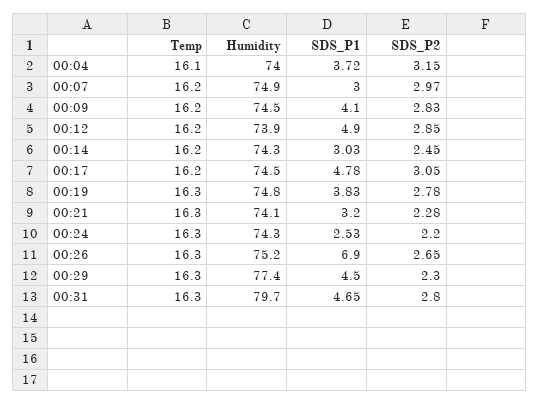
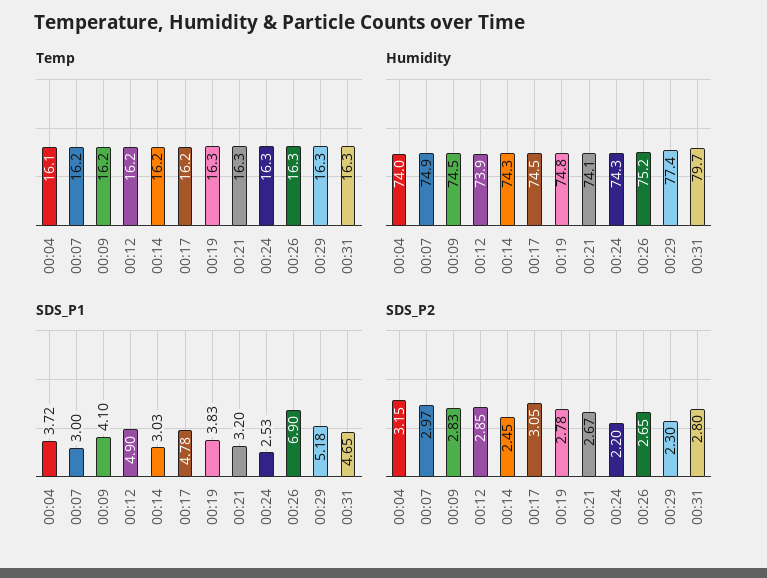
SDS_P2, 00:21: 2.28 -> 2.67
SDS_P1, 00:29: 4.5 -> 5.18

